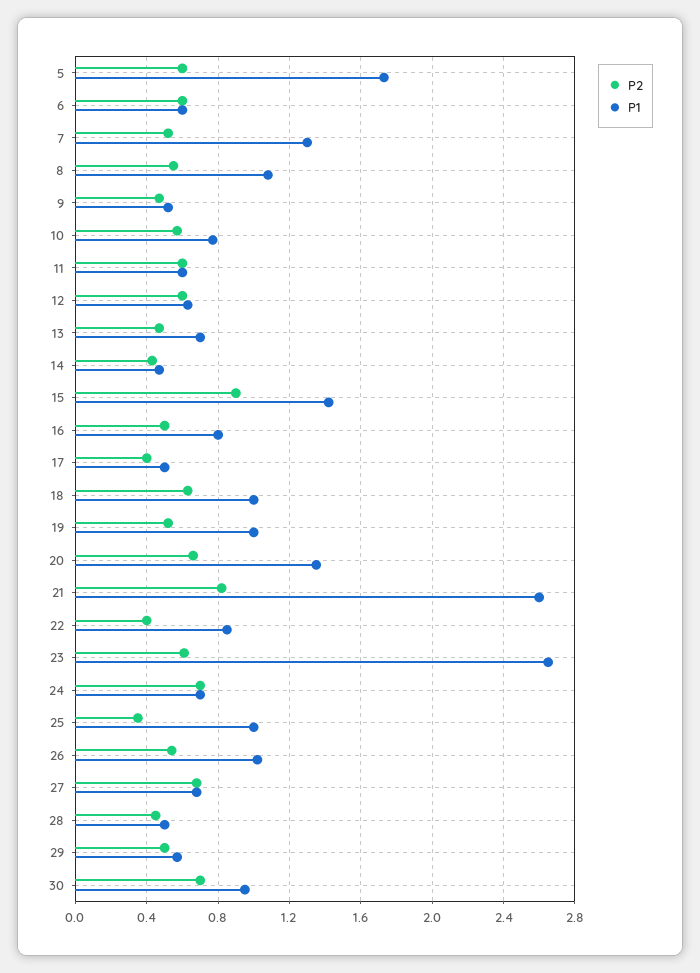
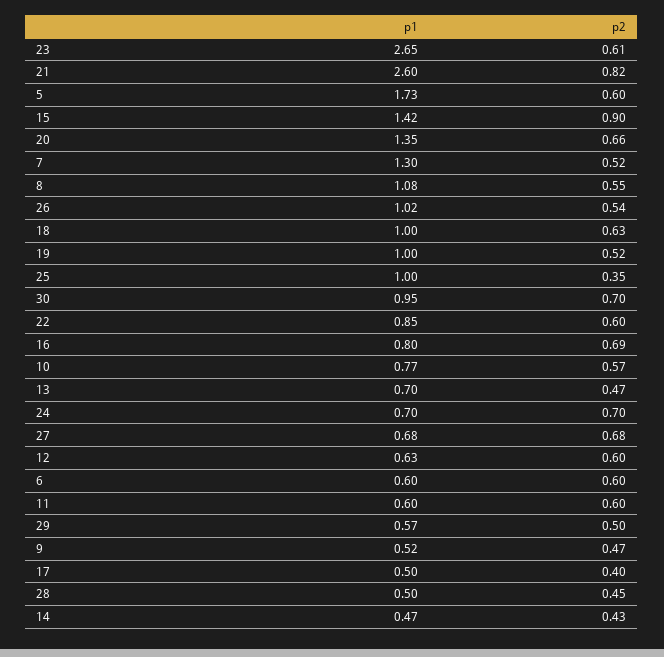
P2, 16: 0.5 -> 0.69
P2, 22: 0.4 -> 0.6

